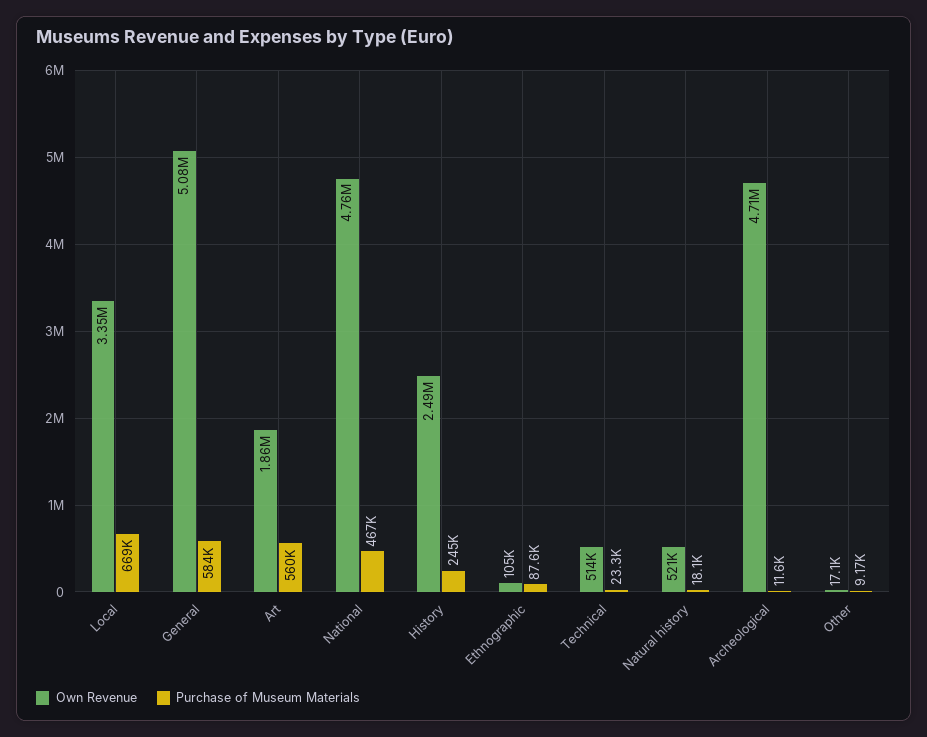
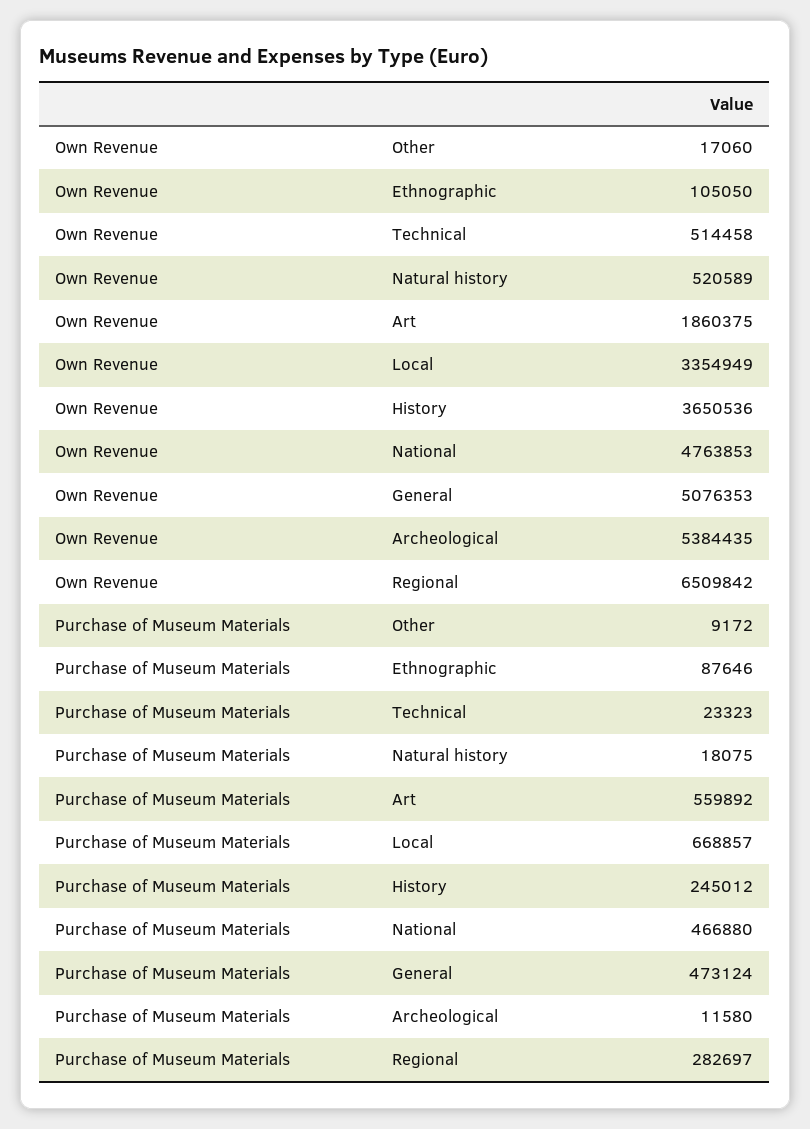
Purchase of Museum Materials, General: 584000 -> 473124
Own Revenue, History: 2490000 -> 3650536
Own Revenue, Archeological: 4710000 -> 5384435
Own Revenue, Regional: none -> 6509842
Purchase of Museum Materials, Regional: none -> 282697

